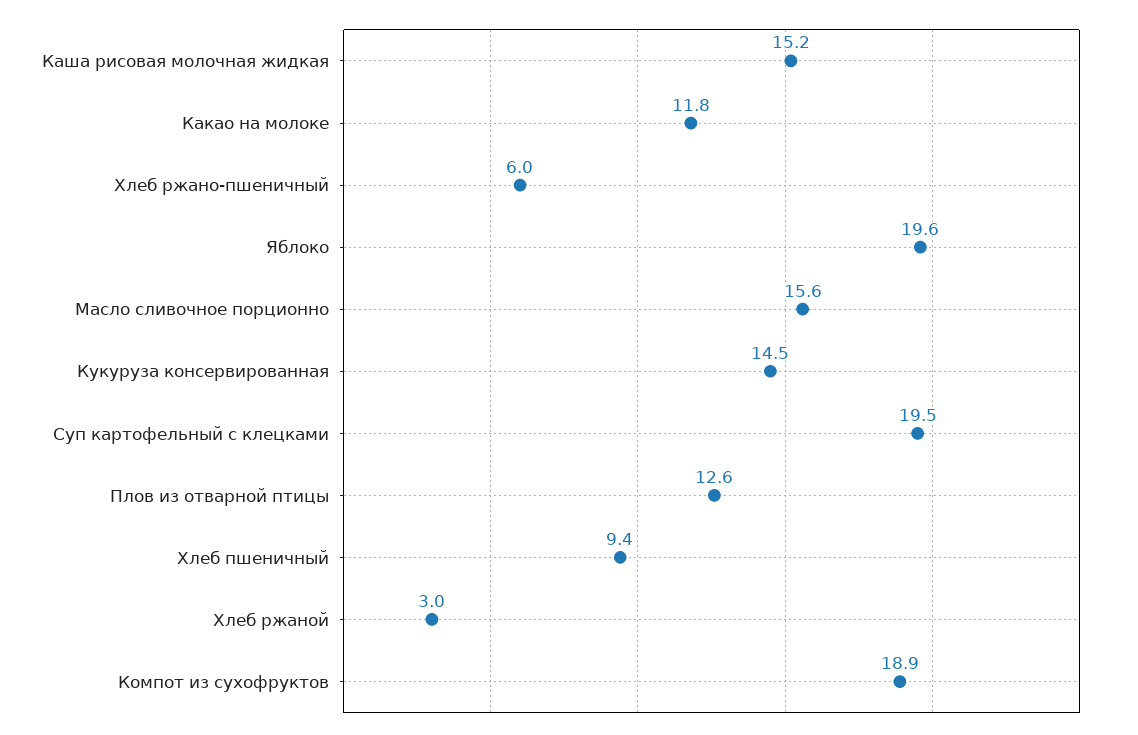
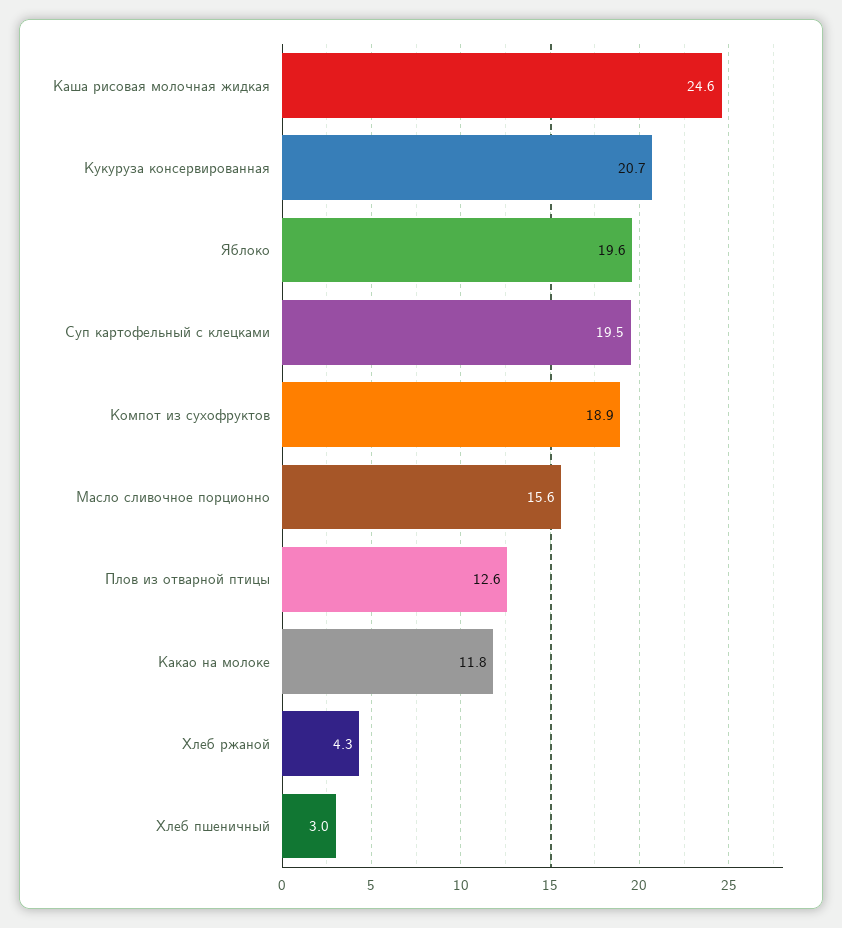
Каша рисовая молочная жидкая: 15.2 -> 24.6
Хлеб ржано-пшеничный: 6 -> none
Кукуруза консервированная: 14.5 -> 20.7
Хлеб пшеничный: 9.4 -> 3
Хлеб ржаной: 3 -> 4.3

